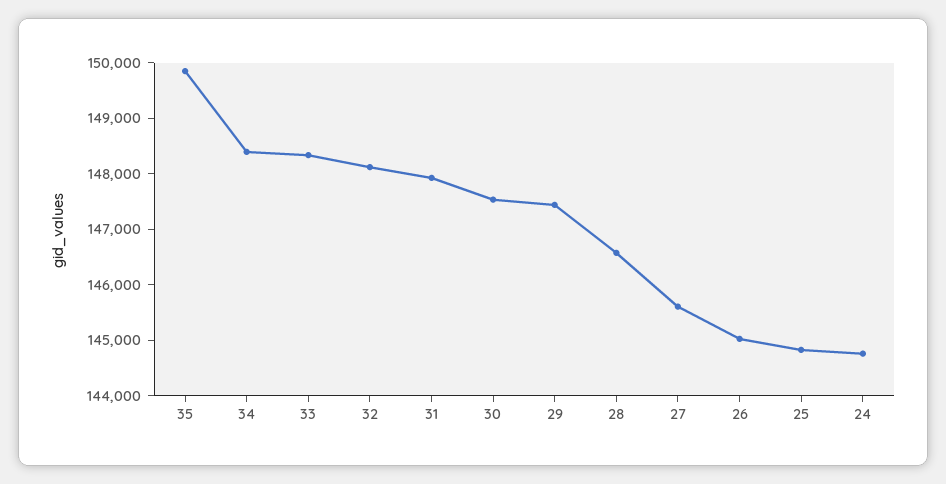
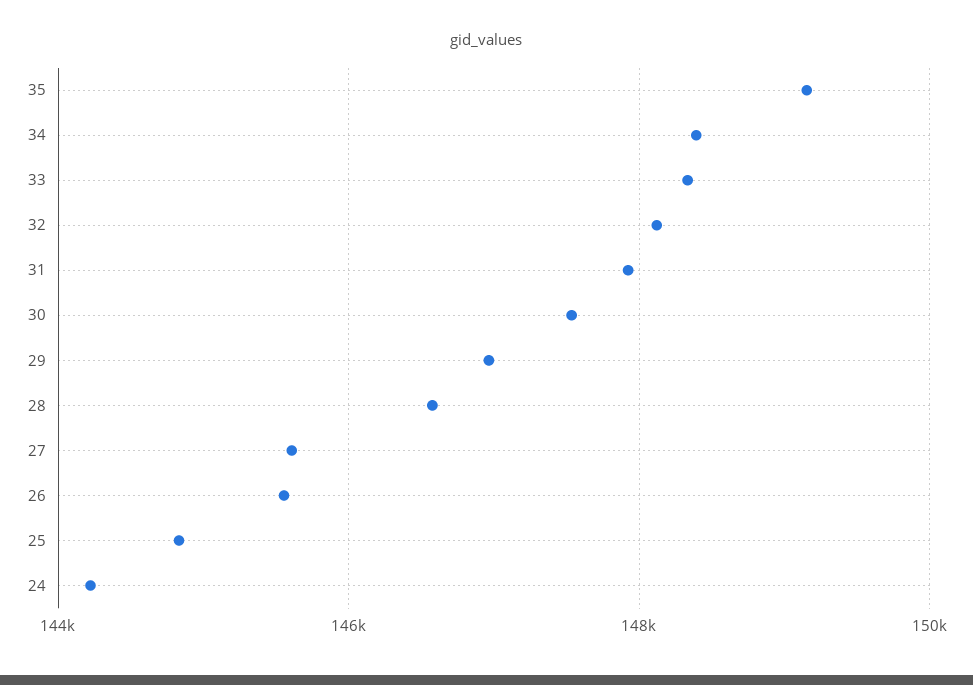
35: 149800 -> 149200
29: 147400 -> 147000
26: 145000 -> 145600
24: 144800 -> 144200

